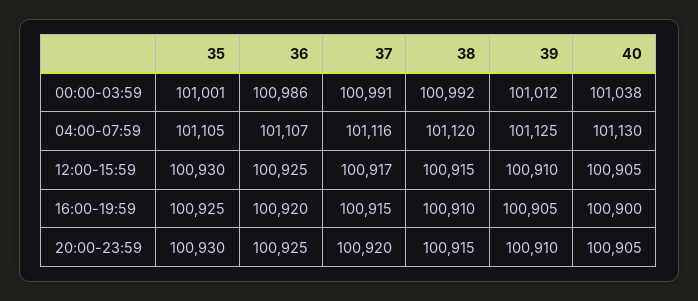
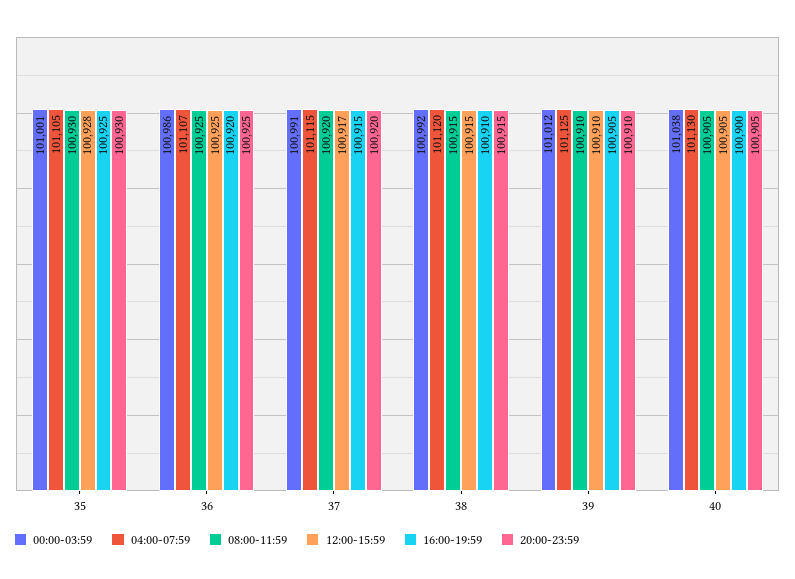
04:00-07:59, 37: 101116 -> 101115
12:00-15:59, 35: 100930 -> 100928
08:00-11:59, 35: none -> 100930
08:00-11:59, 36: none -> 100925
08:00-11:59, 37: none -> 100920
08:00-11:59, 38: none -> 100915
08:00-11:59, 39: none -> 100910
08:00-11:59, 40: none -> 100905

